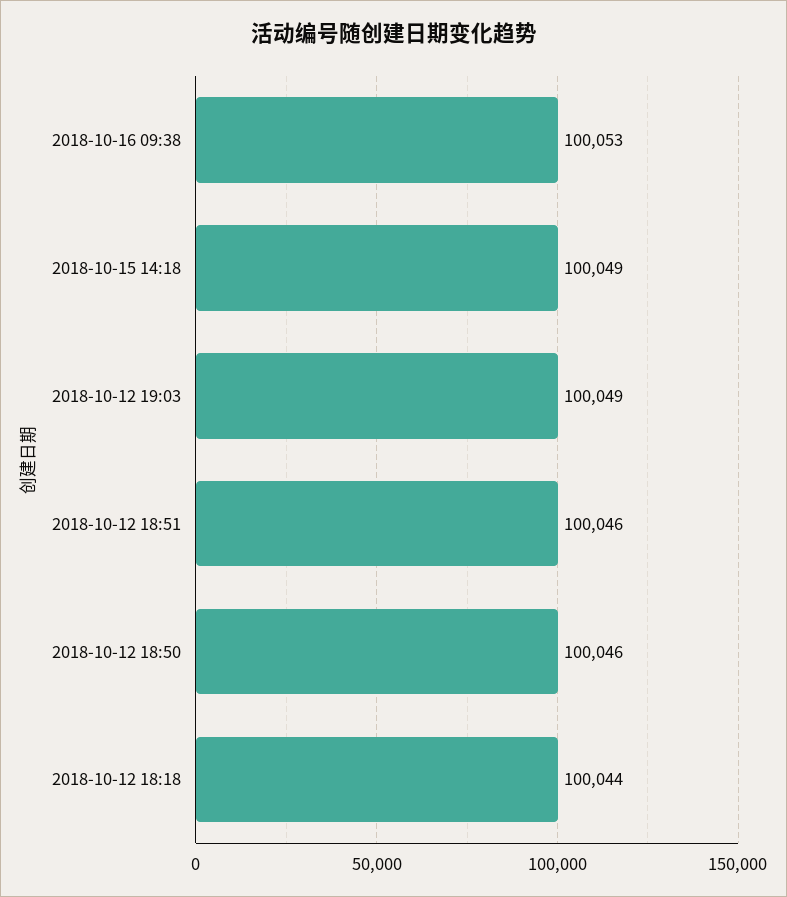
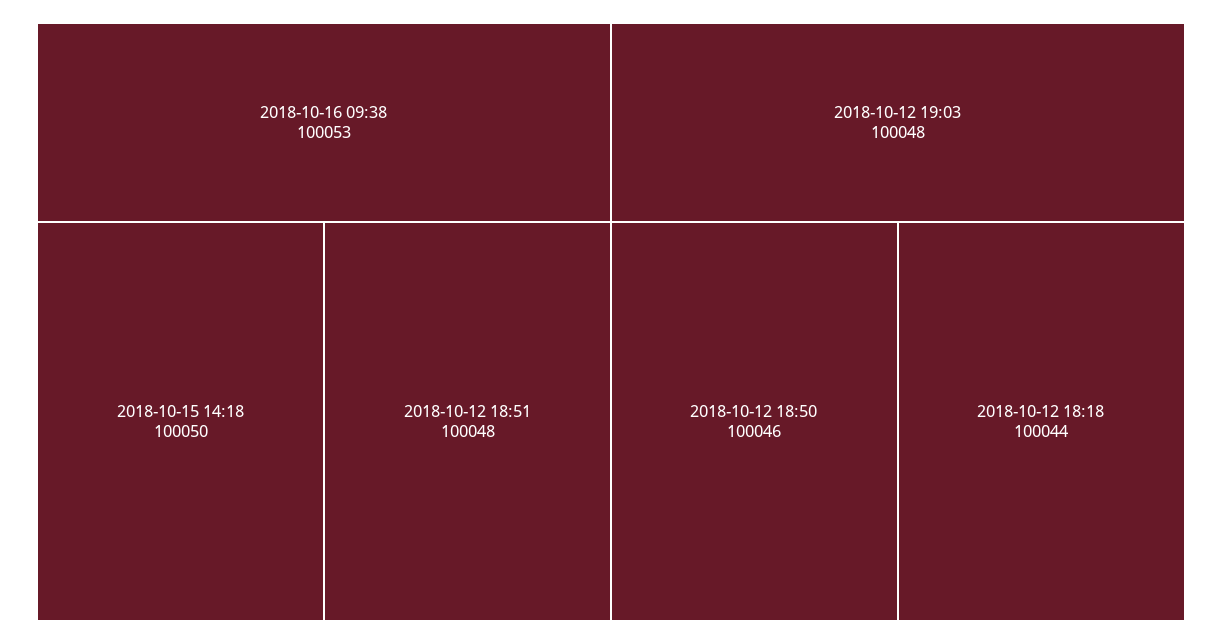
2018-10-15 14:18: 100049 -> 100050
2018-10-12 19:03: 100049 -> 100048
2018-10-12 18:51: 100046 -> 100048

